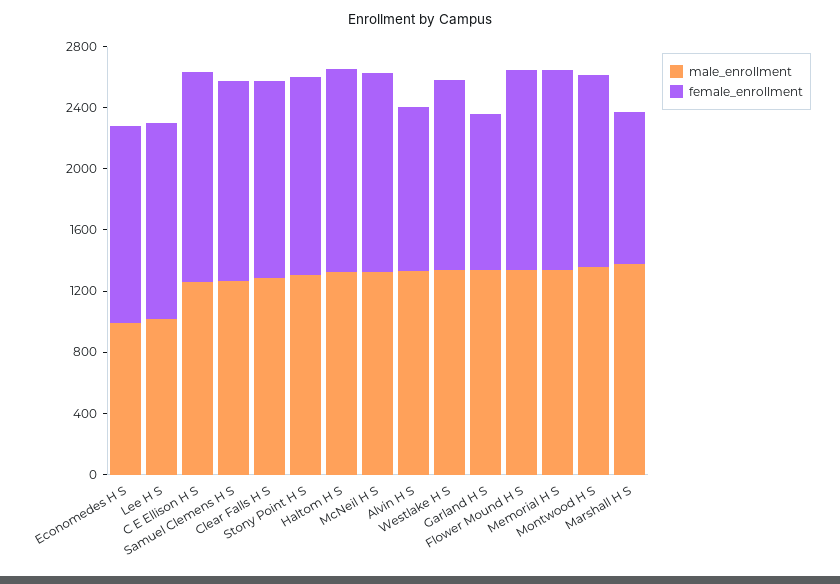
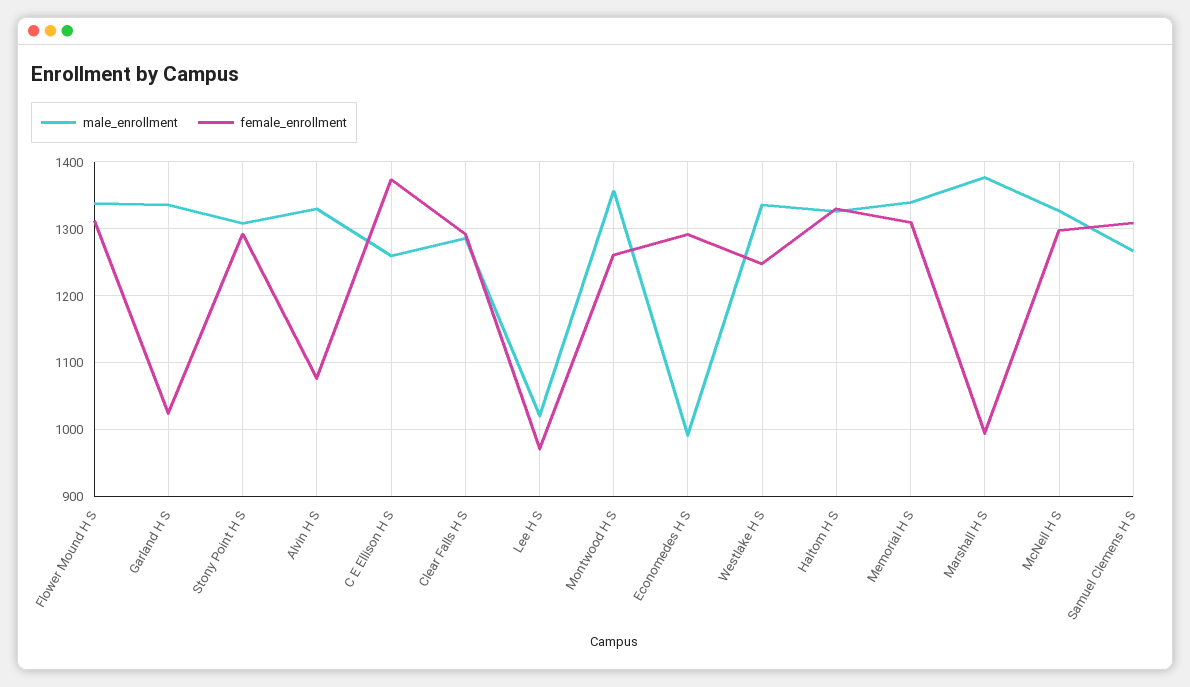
female_enrollment, Lee H S: 1300 -> 970

